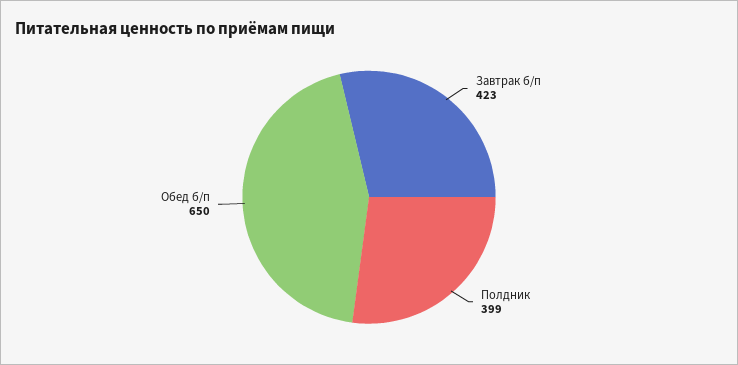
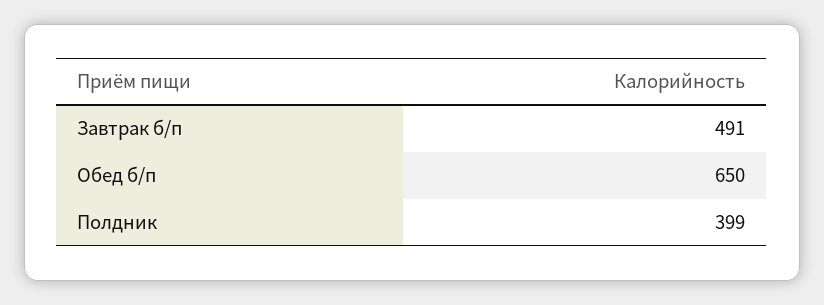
Завтрак б/п: 423 -> 491

